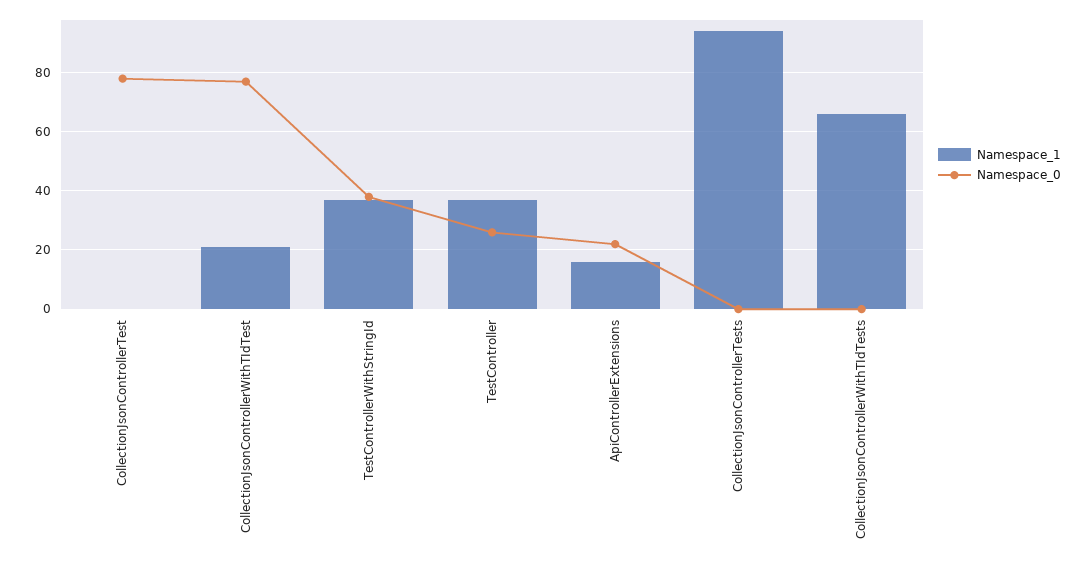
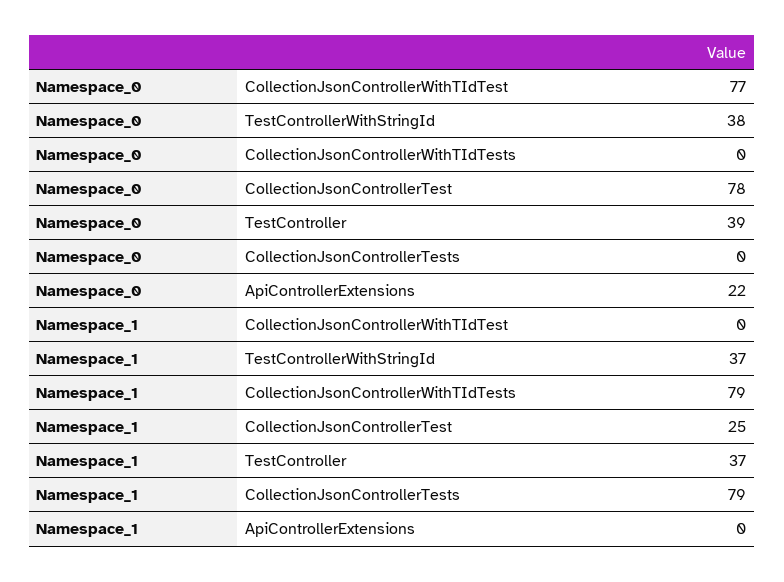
Namespace_1, CollectionJsonControllerTest: 0 -> 25
Namespace_1, CollectionJsonControllerWithTIdTest: 20 -> 0
Namespace_0, TestController: 25 -> 39
Namespace_1, ApiControllerExtensions: 15 -> 0
Namespace_1, CollectionJsonControllerTests: 95 -> 79
Namespace_1, CollectionJsonControllerWithTIdTests: 65 -> 79

